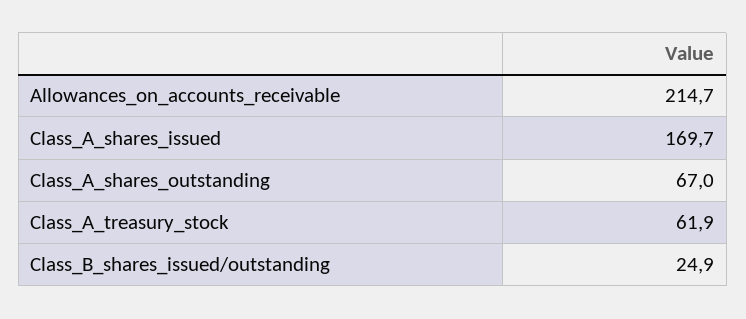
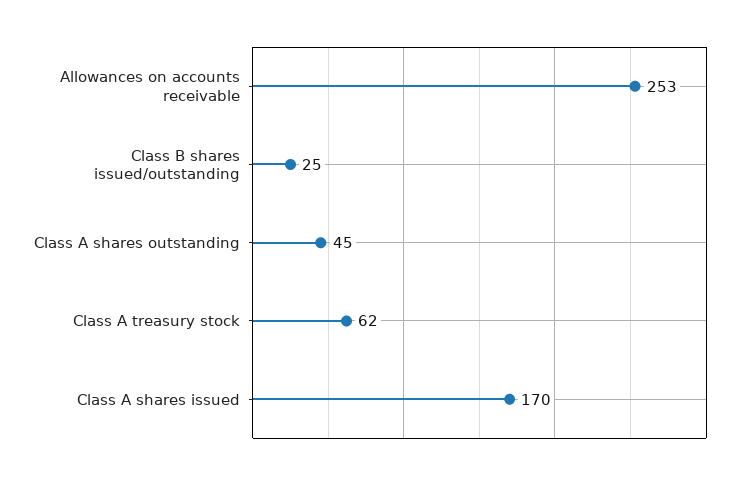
Allowances_on_accounts_receivable: 214.7 -> 253
Class_A_shares_outstanding: 67 -> 45

